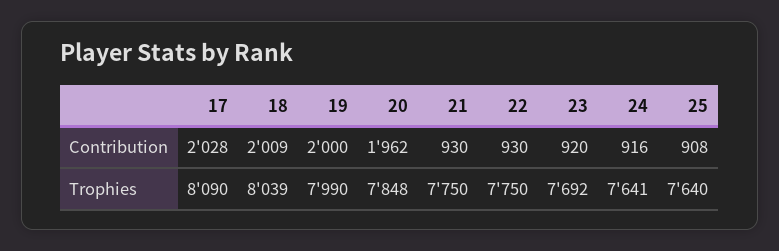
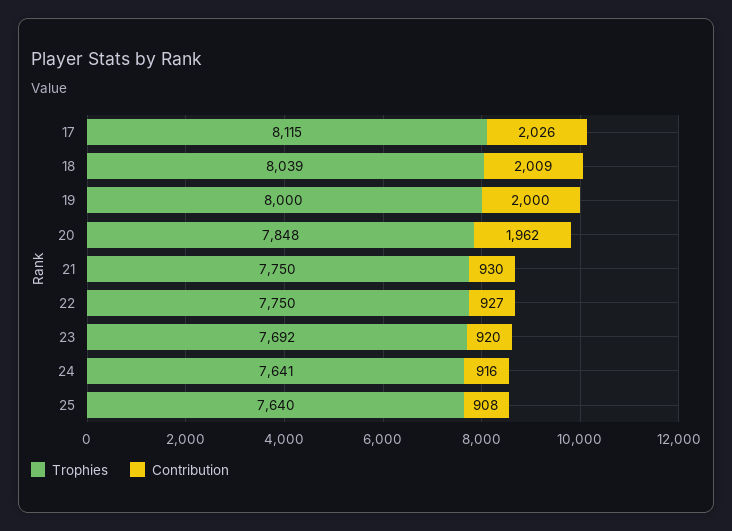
Contribution, 17: 2028 -> 2026
Contribution, 22: 930 -> 927
Trophies, 17: 8090 -> 8115
Trophies, 19: 7990 -> 8000

